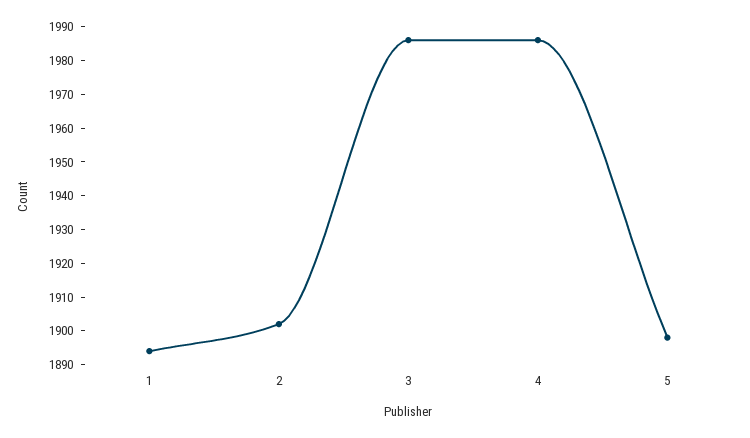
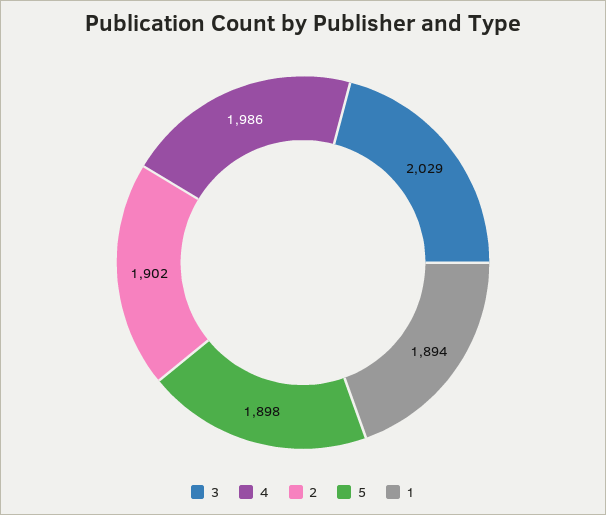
3: 1985 -> 2029

